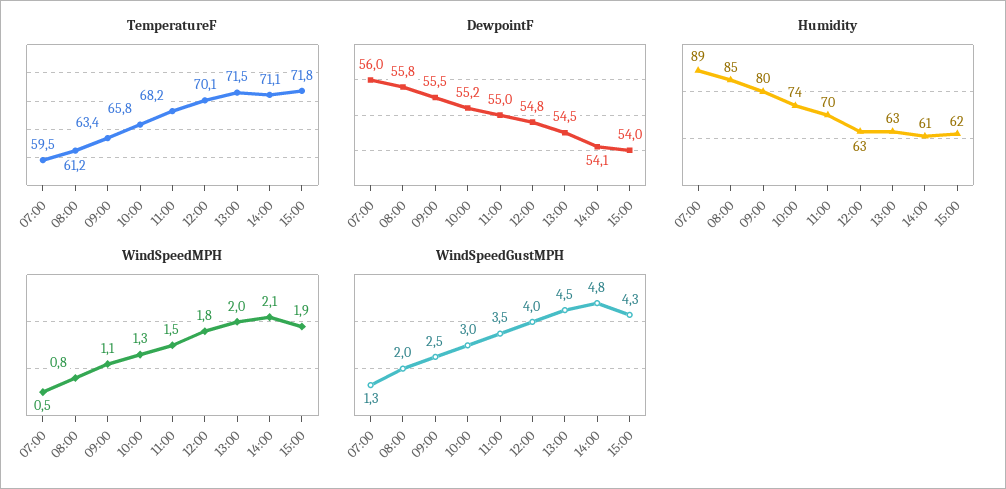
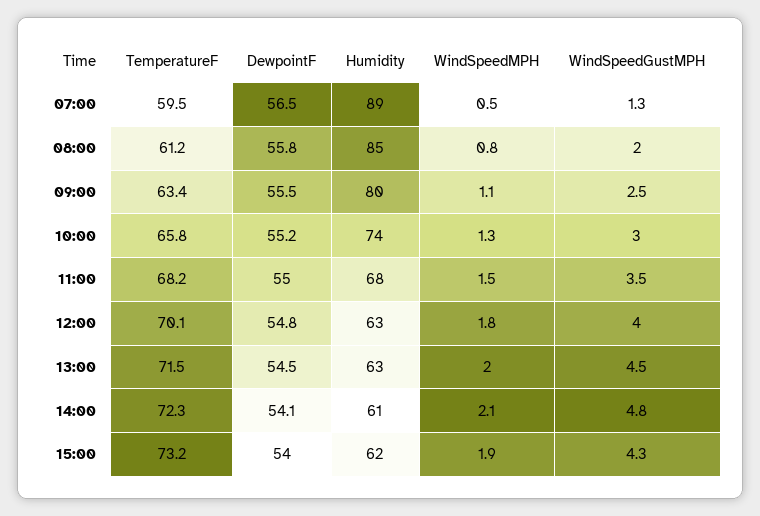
TemperatureF, 14:00: 71.1 -> 72.3
TemperatureF, 15:00: 71.8 -> 73.2
DewpointF, 07:00: 56 -> 56.5
Humidity, 11:00: 70 -> 68

